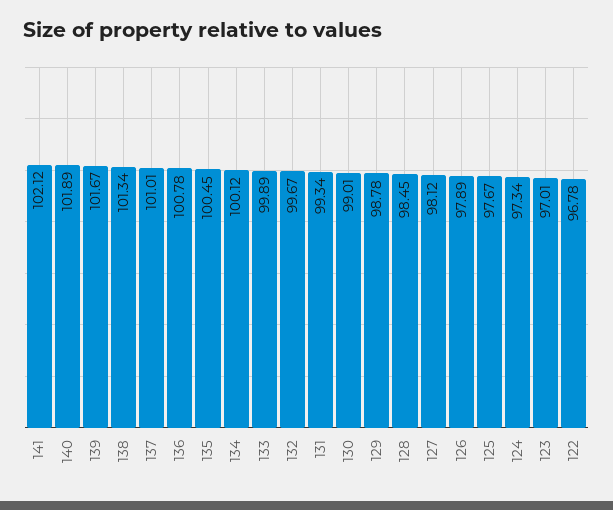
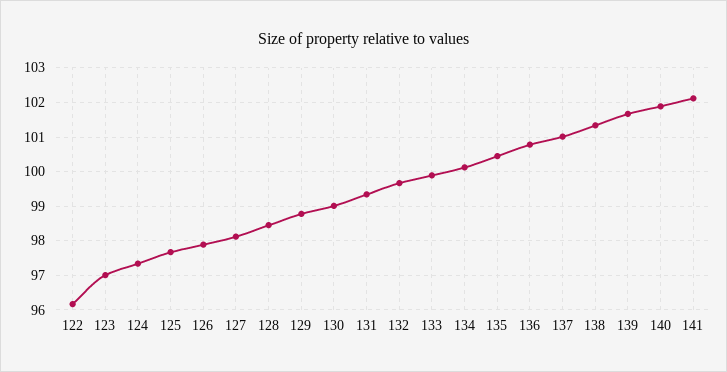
122: 96.78 -> 96.2

